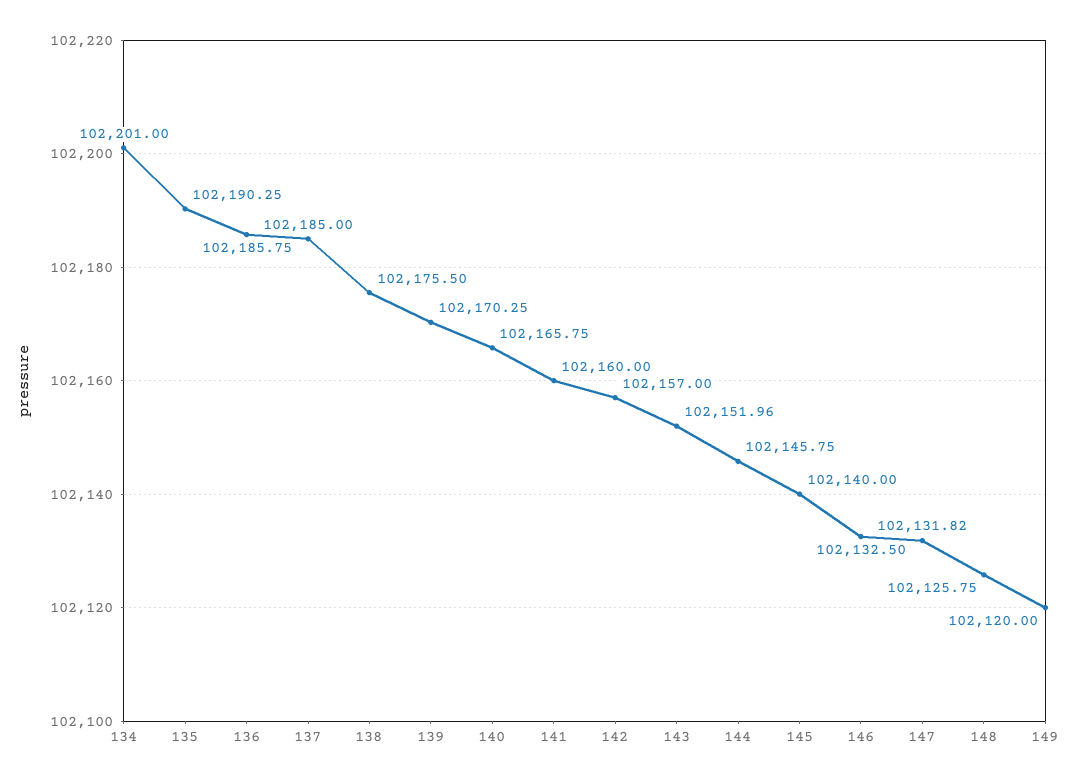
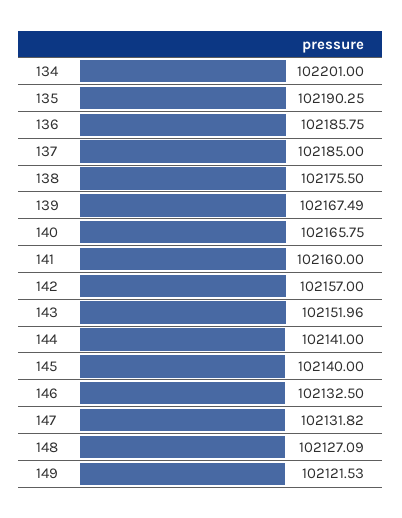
139: 102170.25 -> 102167.49
144: 102145.75 -> 102141
148: 102125.75 -> 102127.09
149: 102120 -> 102121.53

